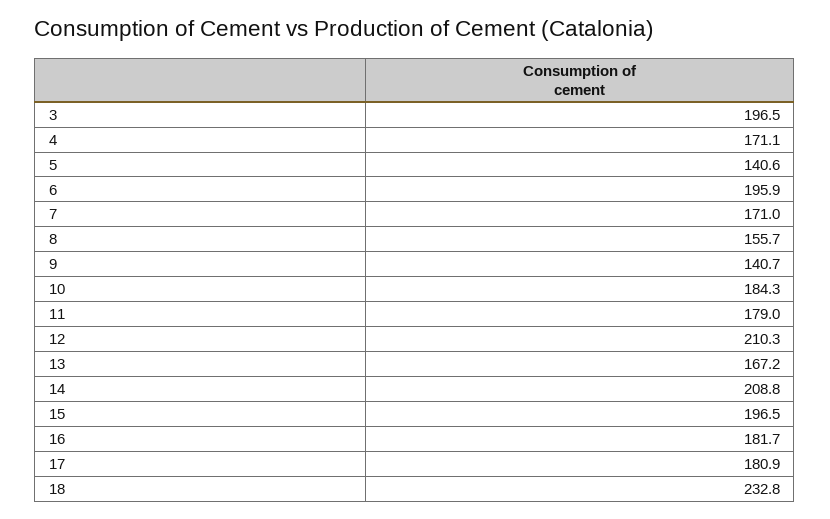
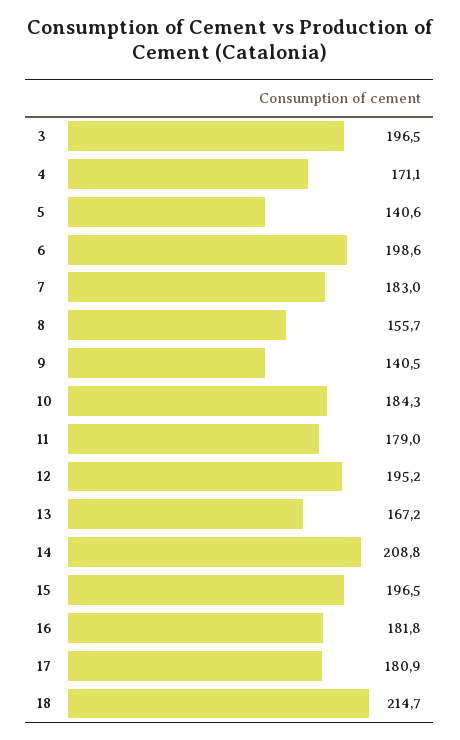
6: 195.9 -> 198.6
7: 171 -> 183
9: 140.7 -> 140.5
12: 210.3 -> 195.2
16: 181.7 -> 181.8
18: 232.8 -> 214.7

